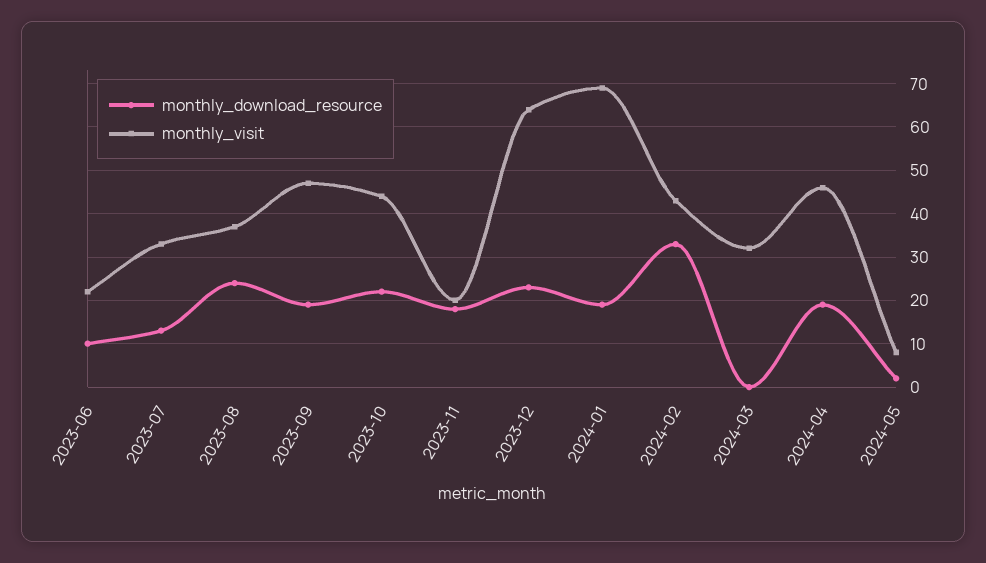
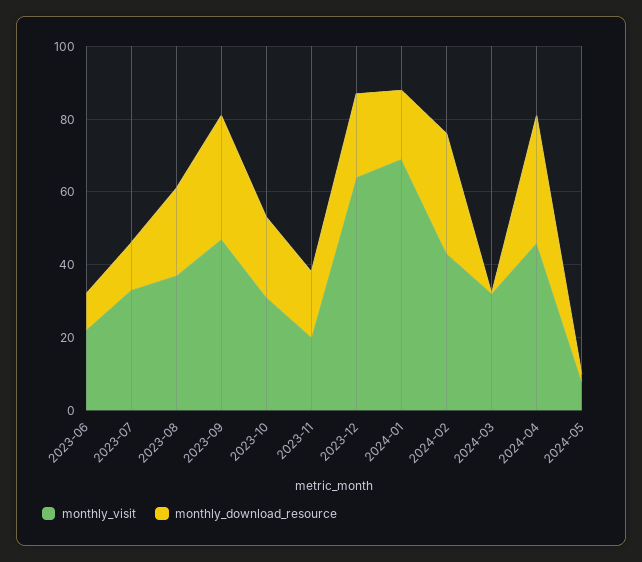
monthly_download_resource, 2023-09: 20 -> 35
monthly_visit, 2023-10: 45 -> 30
monthly_download_resource, 2024-04: 20 -> 35

